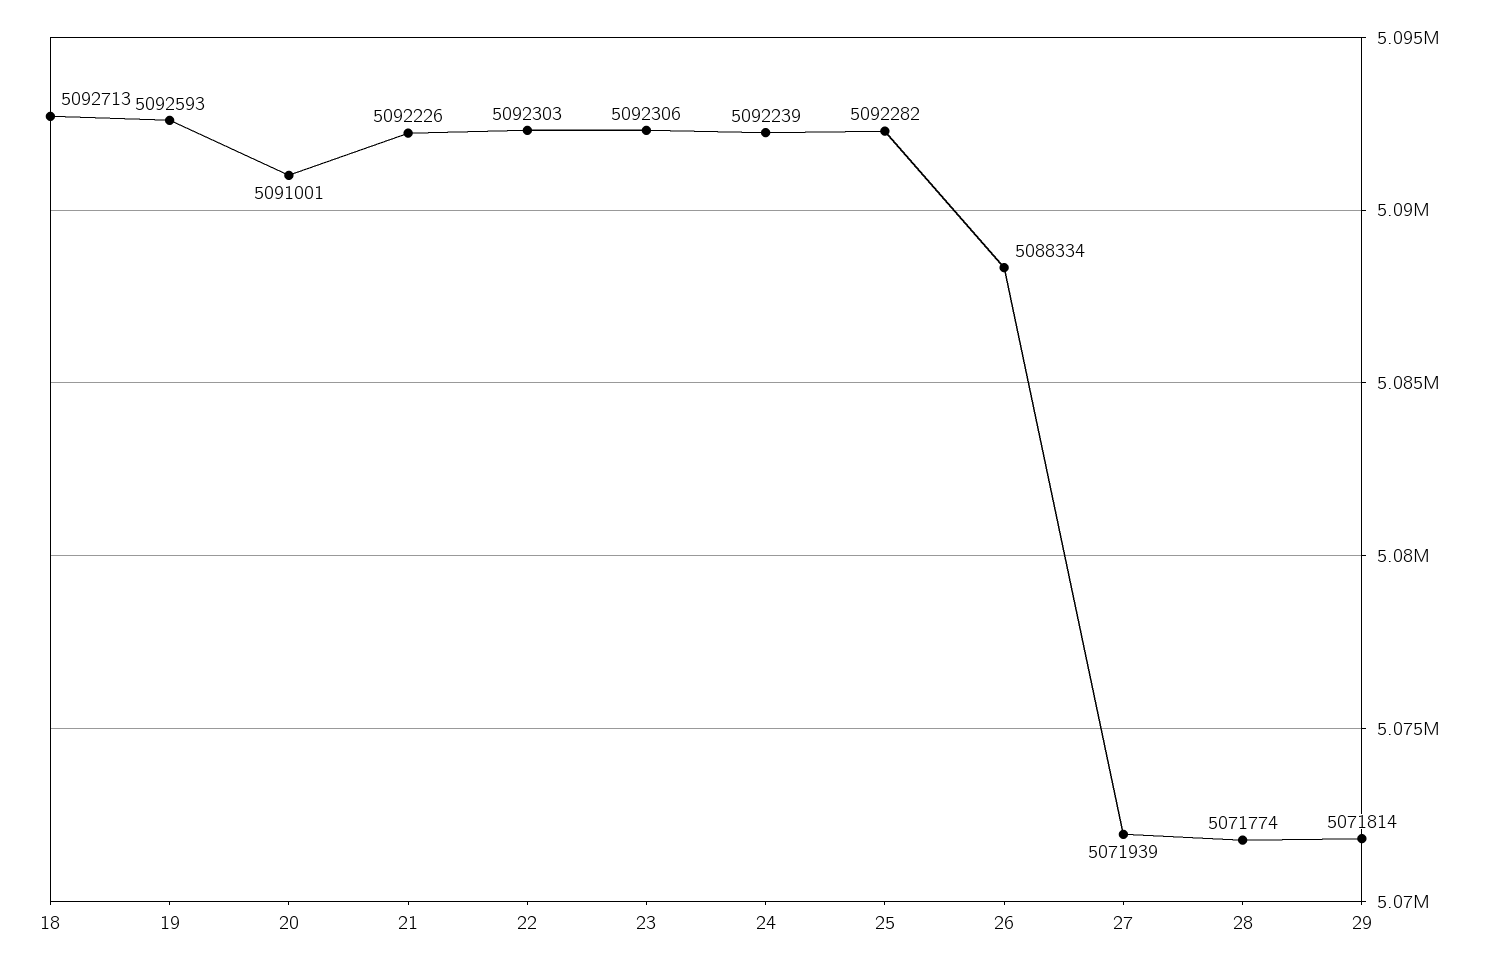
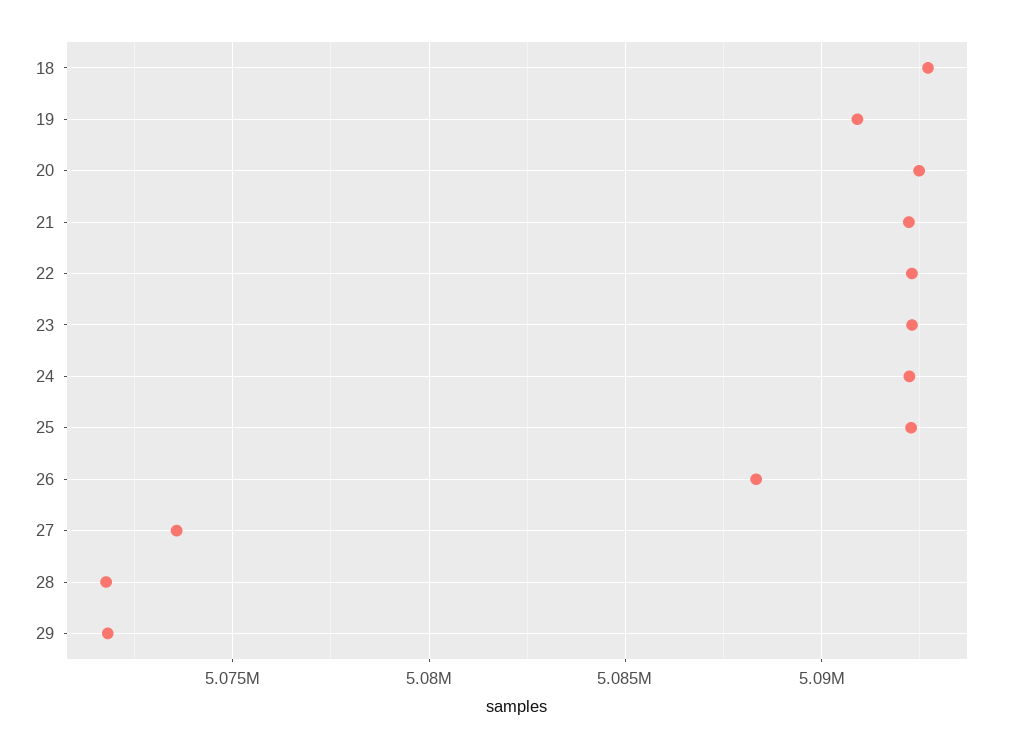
19: 5092593 -> 5091000
20: 5091001 -> 5092500
27: 5071939 -> 5073500

